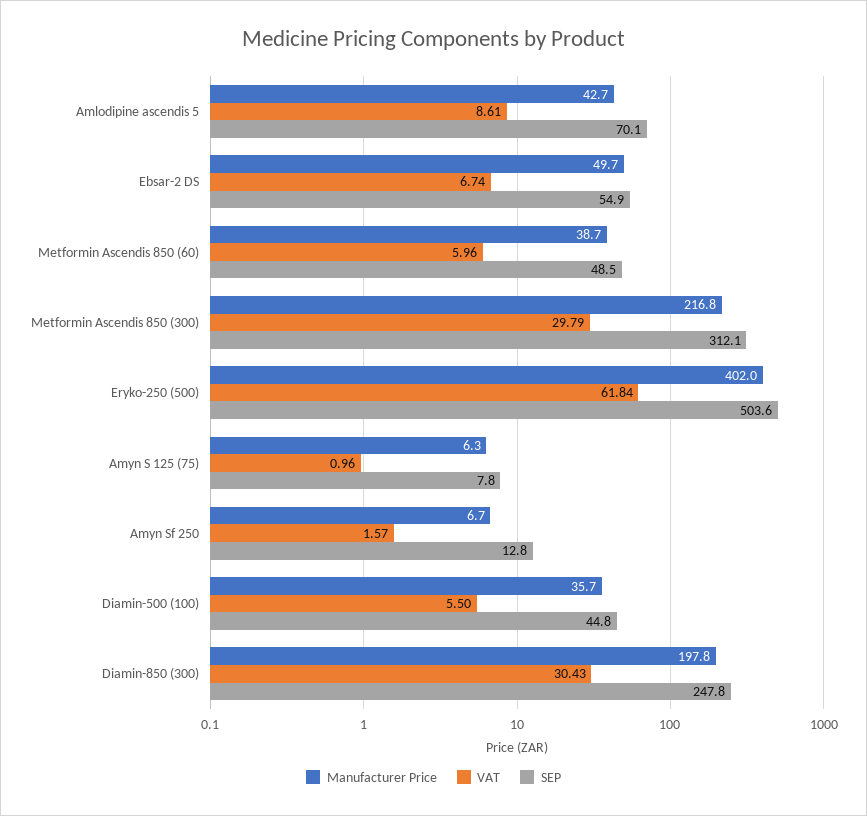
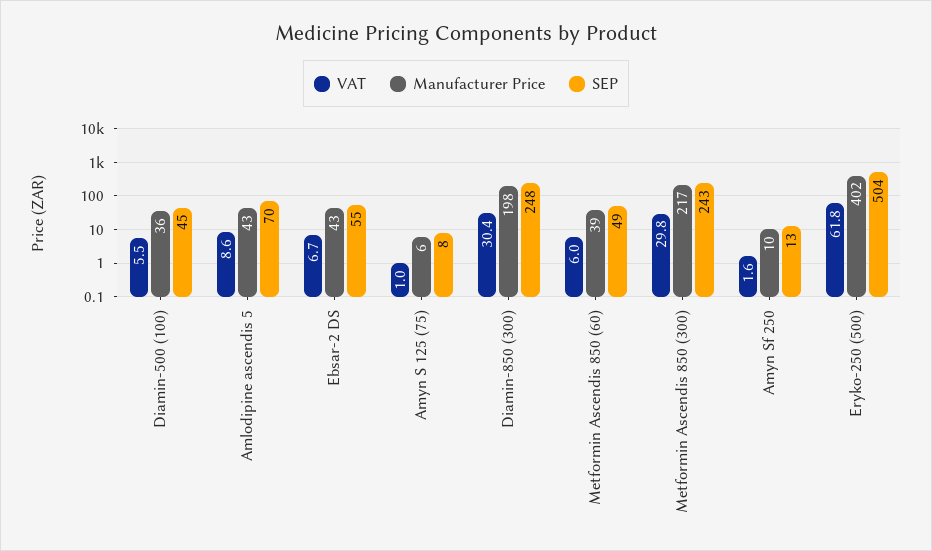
Manufacturer Price, Ebsar-2 DS: 49.7 -> 43
SEP, Metformin Ascendis 850 (300): 312.1 -> 243
Manufacturer Price, Amyn Sf 250: 6.7 -> 10

